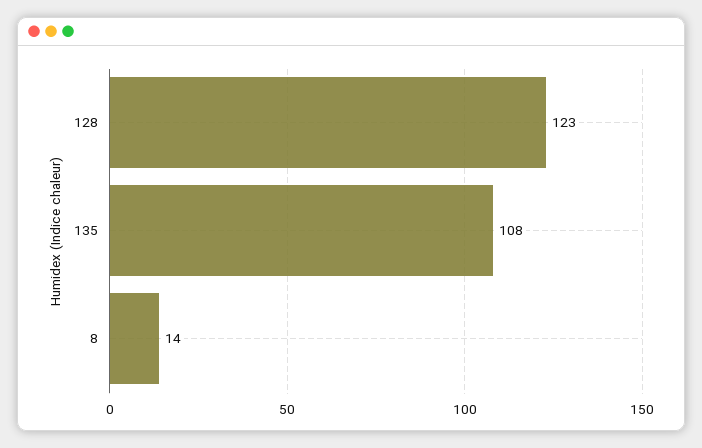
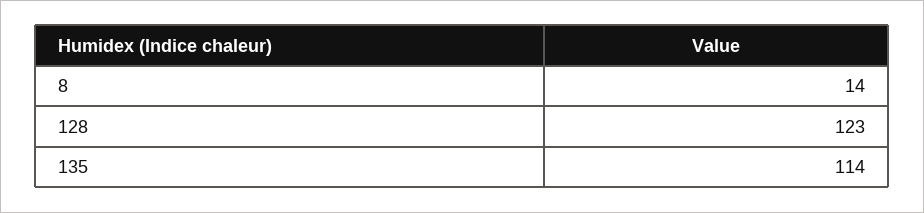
135: 108 -> 114

